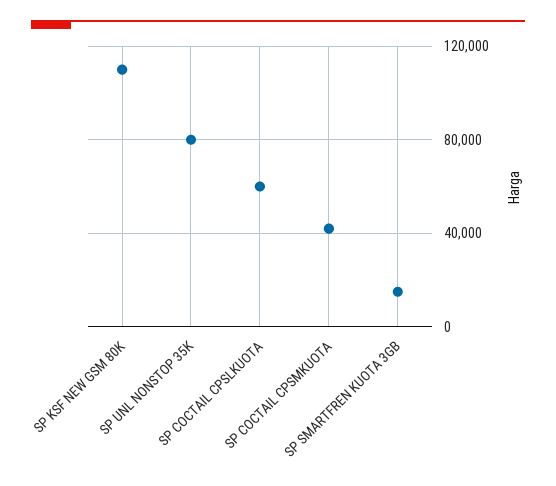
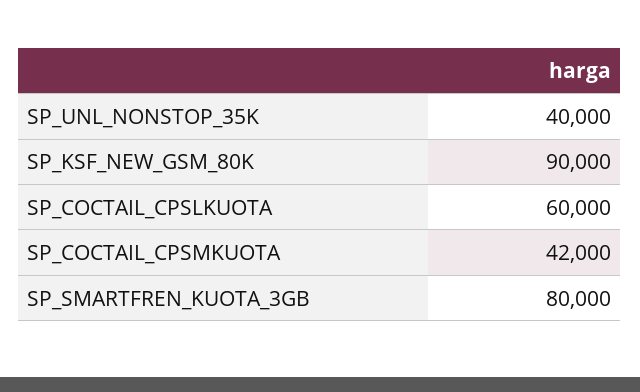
SP KSF NEW GSM 80K: 110000 -> 90000
SP UNL NONSTOP 35K: 80000 -> 40000
SP SMARTFREN KUOTA 3GB: 15000 -> 80000

